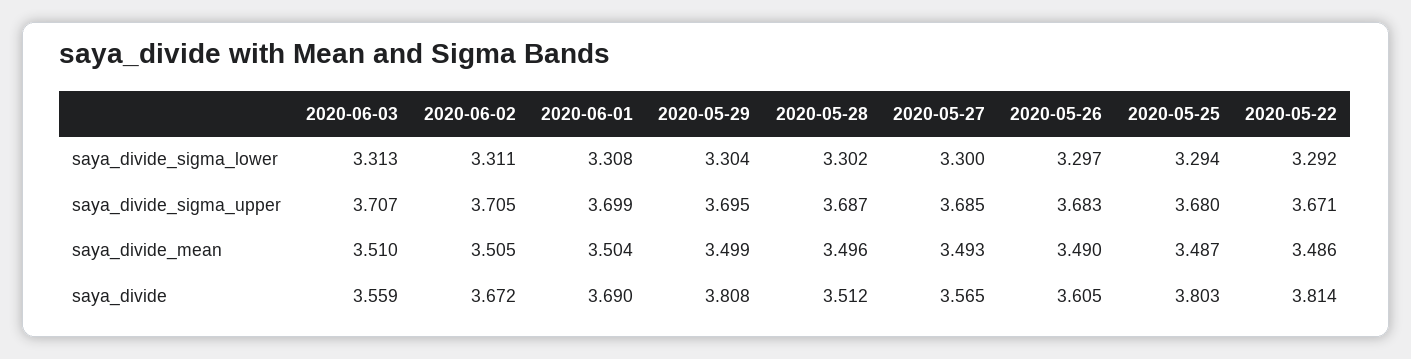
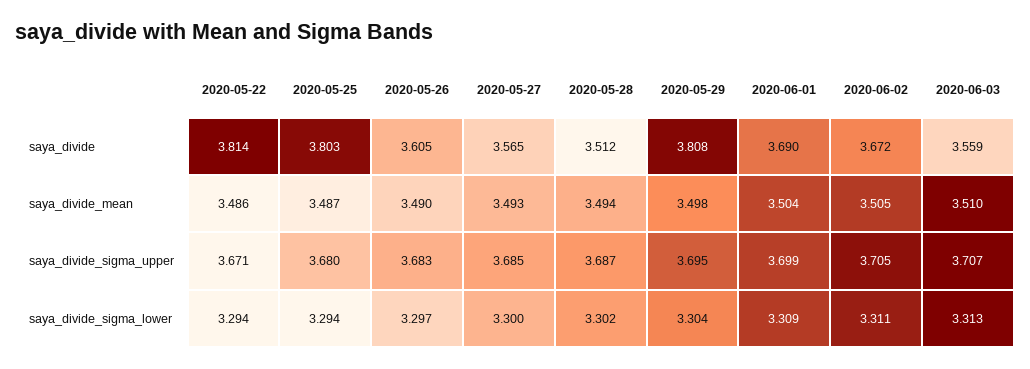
2020-06-01, saya_divide_sigma_lower: 3.308 -> 3.309
2020-05-22, saya_divide_sigma_lower: 3.292 -> 3.294
2020-05-29, saya_divide_mean: 3.499 -> 3.498
2020-05-28, saya_divide_mean: 3.496 -> 3.494

